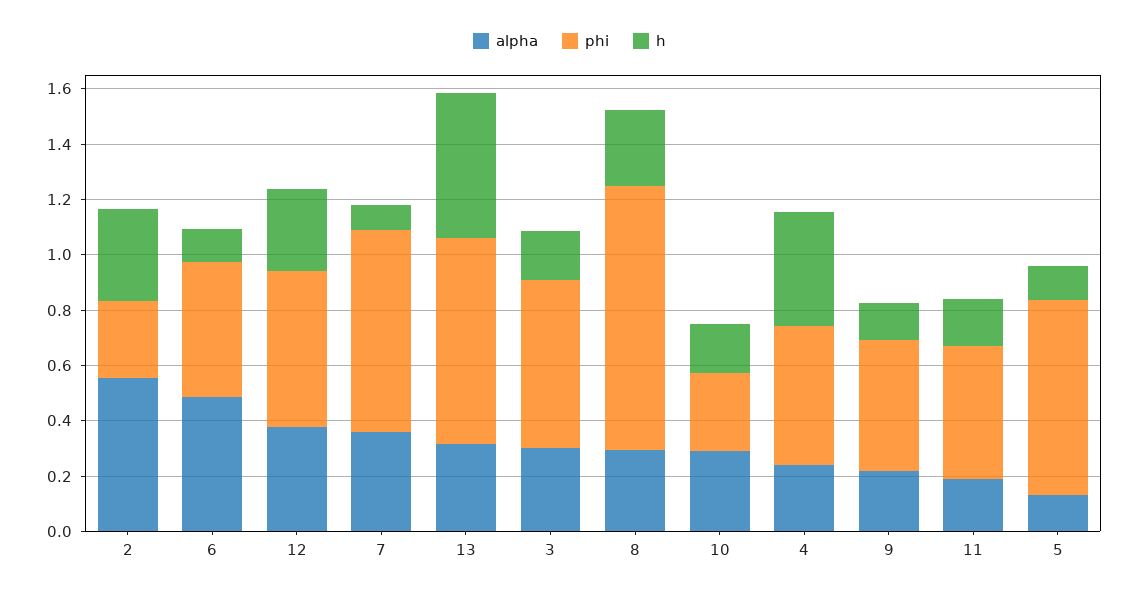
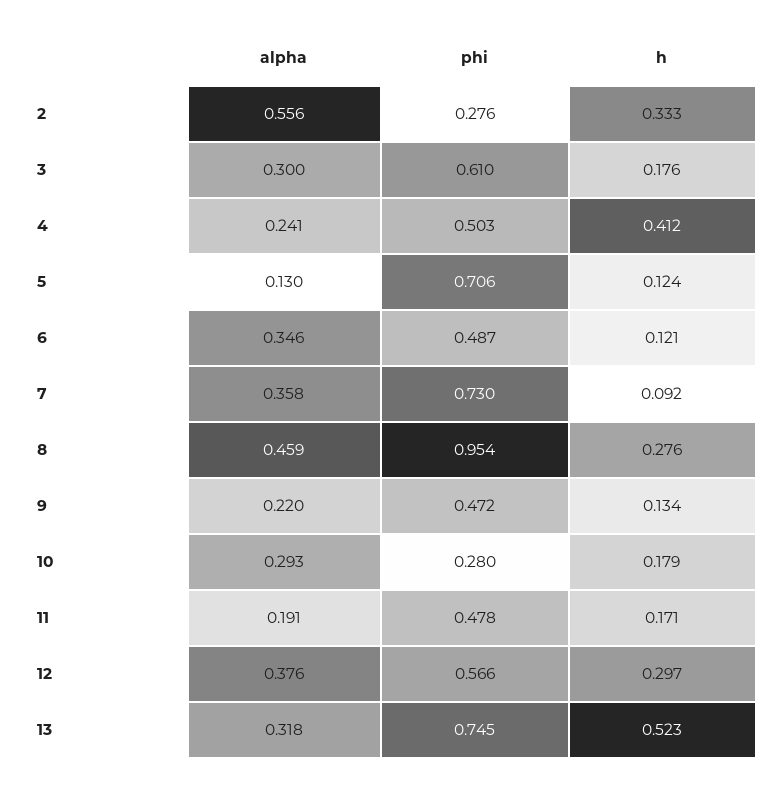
alpha, 6: 0.5 -> 0.346
alpha, 8: 0.3 -> 0.459

